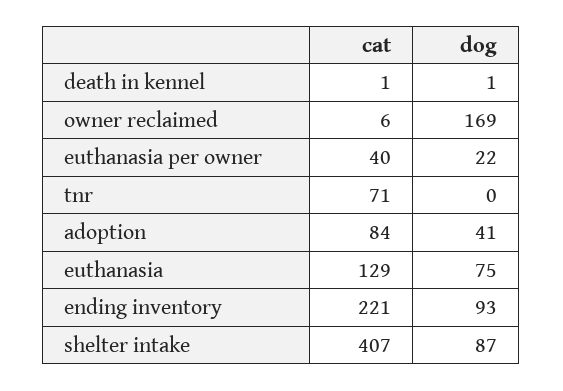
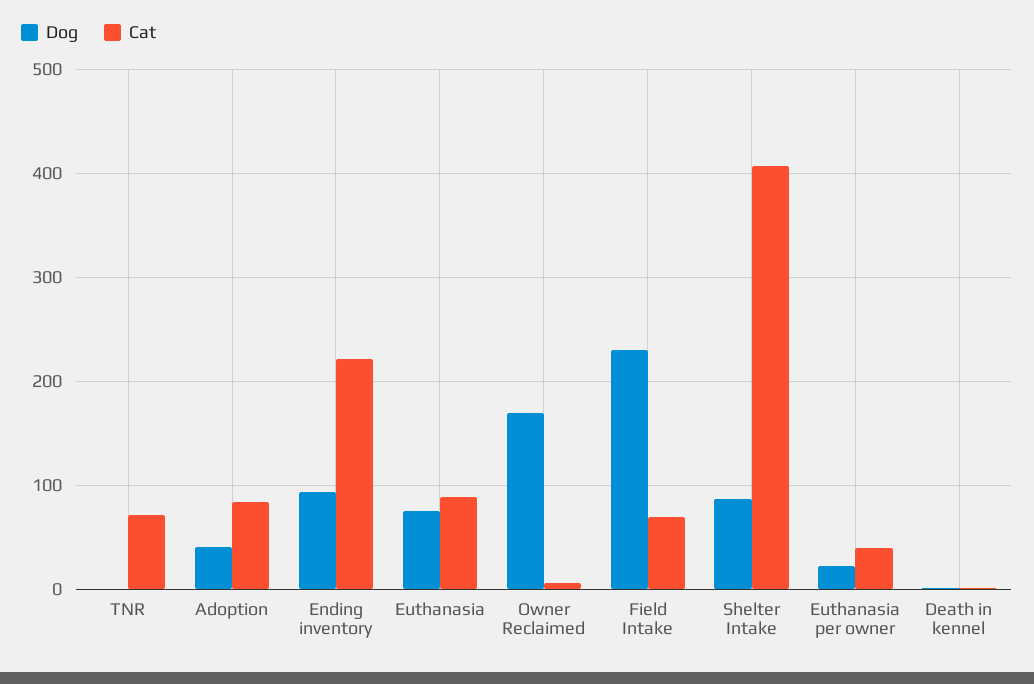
cat, euthanasia: 129 -> 90
dog, Field Intake: none -> 230
cat, Field Intake: none -> 70

